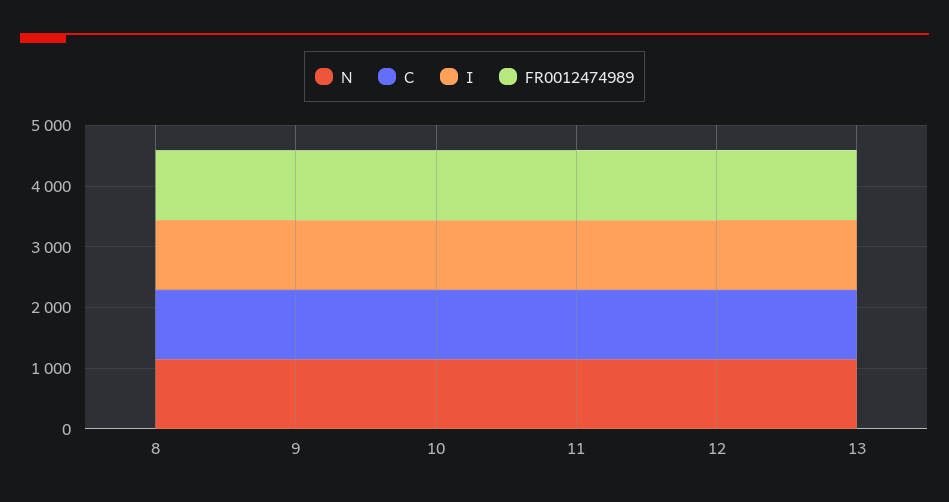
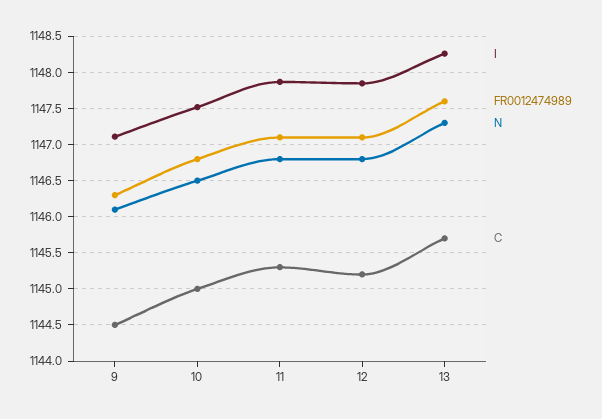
N, 8: 1200 -> none
C, 8: 1200 -> none
I, 8: 1200 -> none
FR0012474989, 8: 1200 -> none

